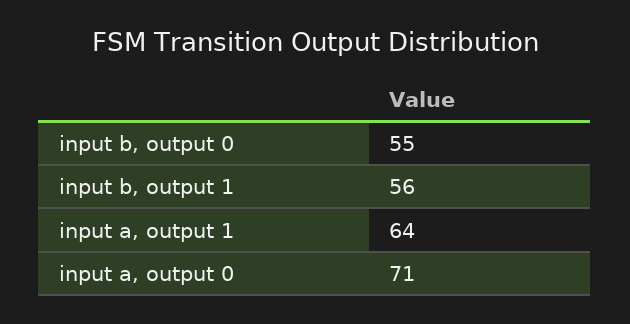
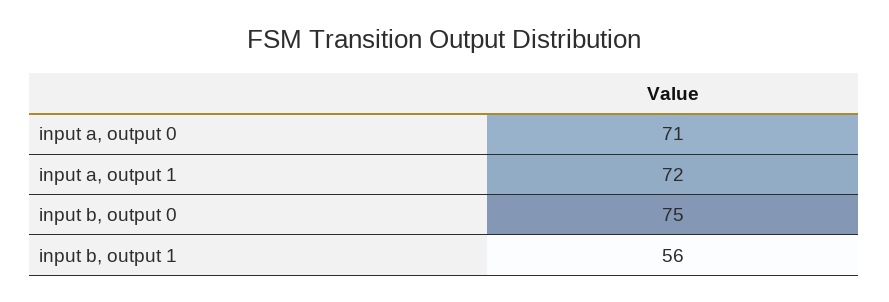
input b, output 0: 55 -> 75
input a, output 1: 64 -> 72

